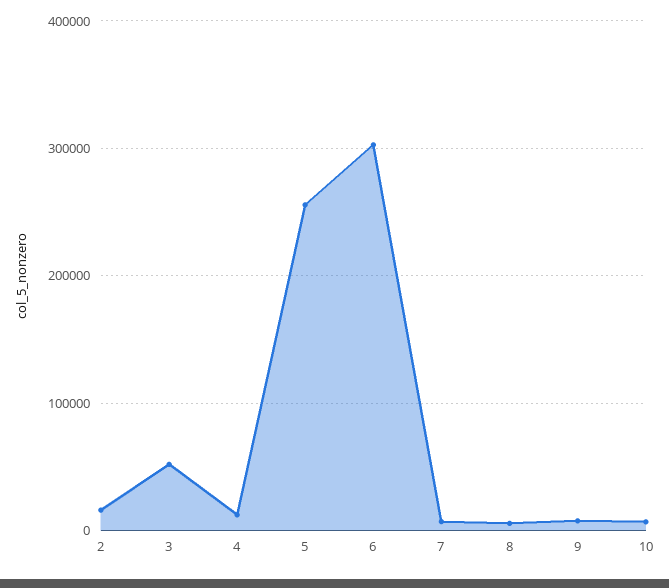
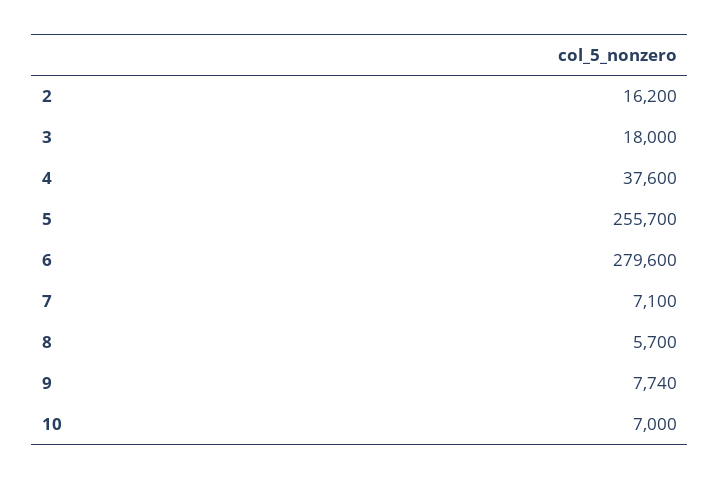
3: 50000 -> 18000
4: 10000 -> 37600
6: 300000 -> 279600

